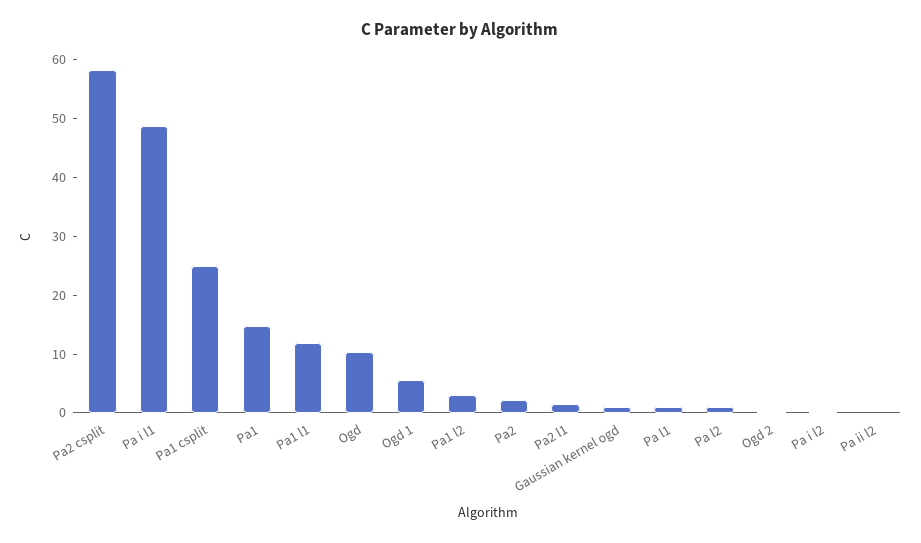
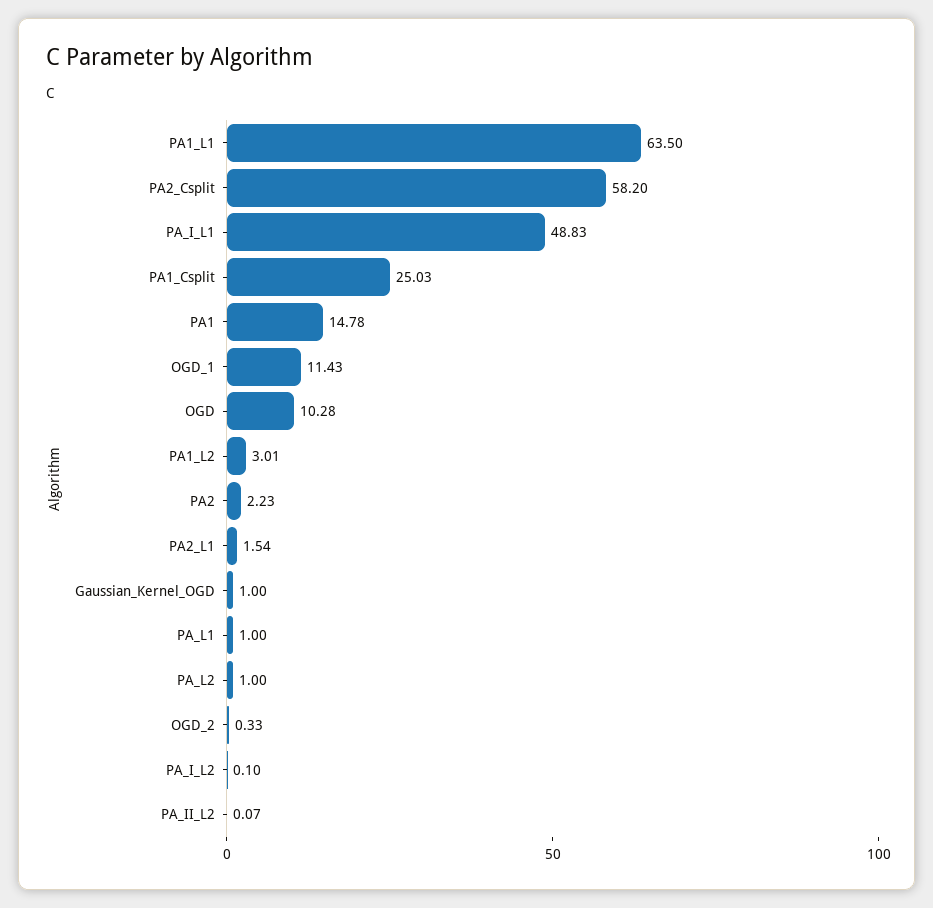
Pa1 l1: 12 -> 63.5
Ogd 1: 6 -> 11.43

